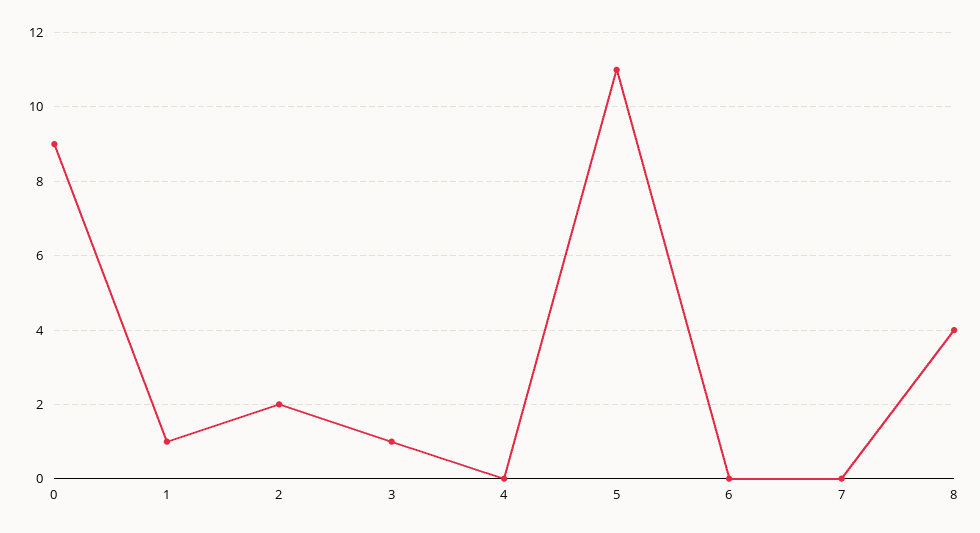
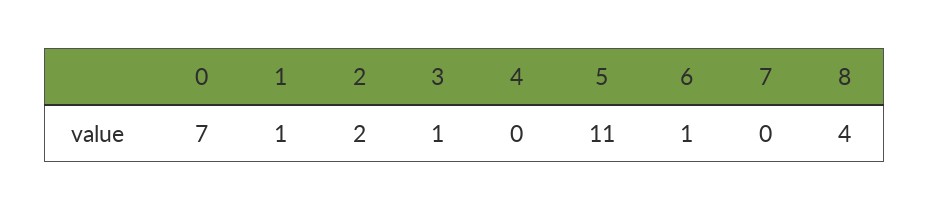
0: 9 -> 7
6: 0 -> 1

